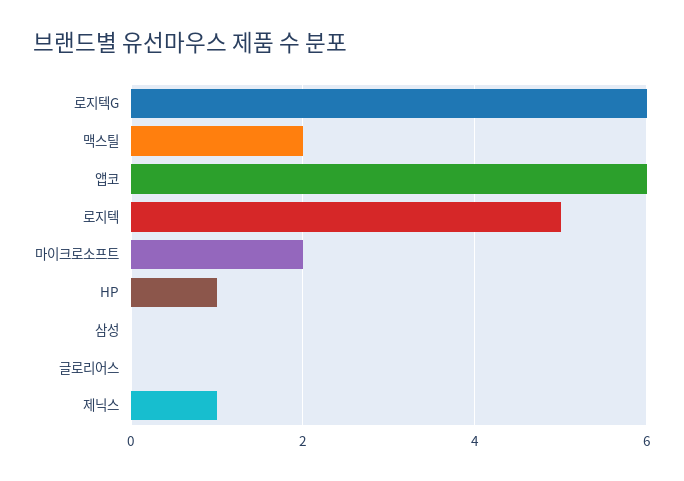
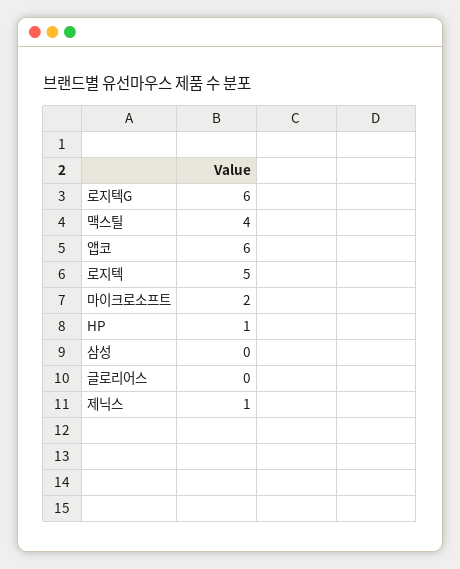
맥스틸: 2 -> 4

